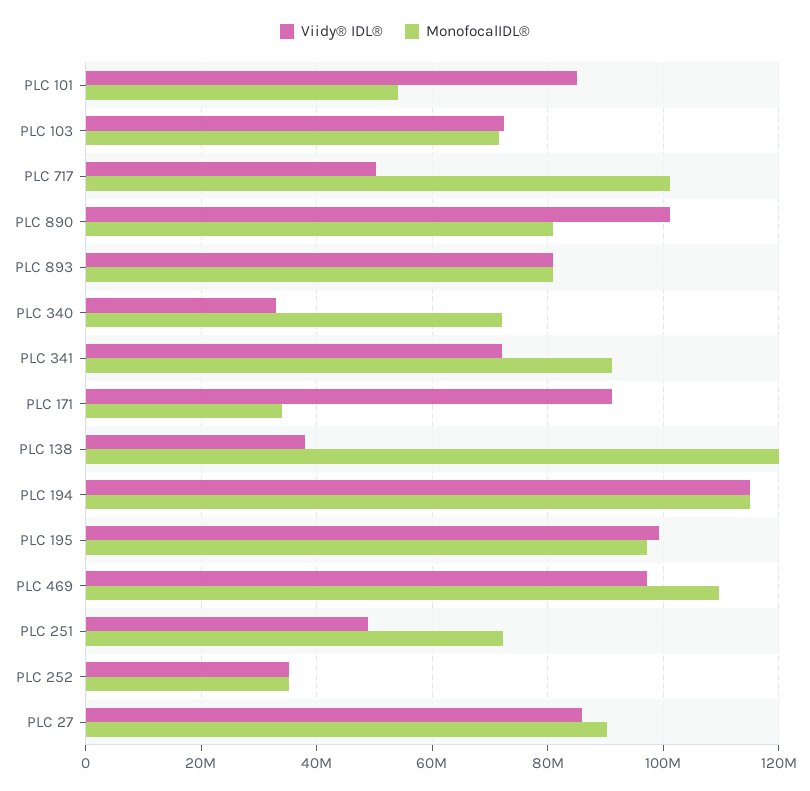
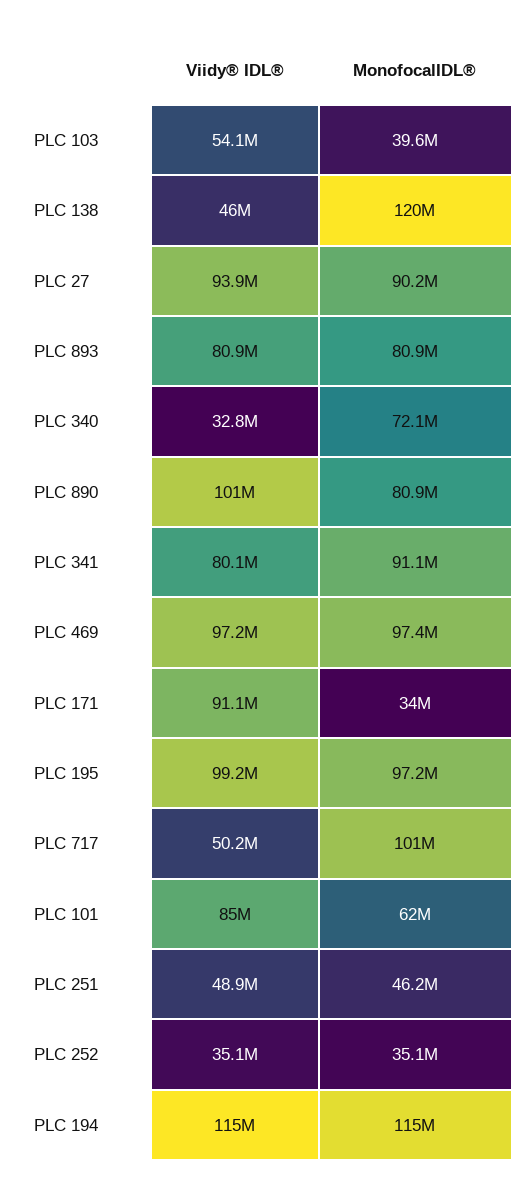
MonofocalIDL®, PLC 101: 54000000 -> 62000000
Viidy® IDL®, PLC 103: 72000000 -> 54100000
MonofocalIDL®, PLC 103: 72000000 -> 39600000
Viidy® IDL®, PLC 341: 72000000 -> 80100000
Viidy® IDL®, PLC 138: 38000000 -> 46000000
MonofocalIDL®, PLC 469: 110000000 -> 97400000
MonofocalIDL®, PLC 251: 72000000 -> 46200000
Viidy® IDL®, PLC 27: 86000000 -> 93900000

